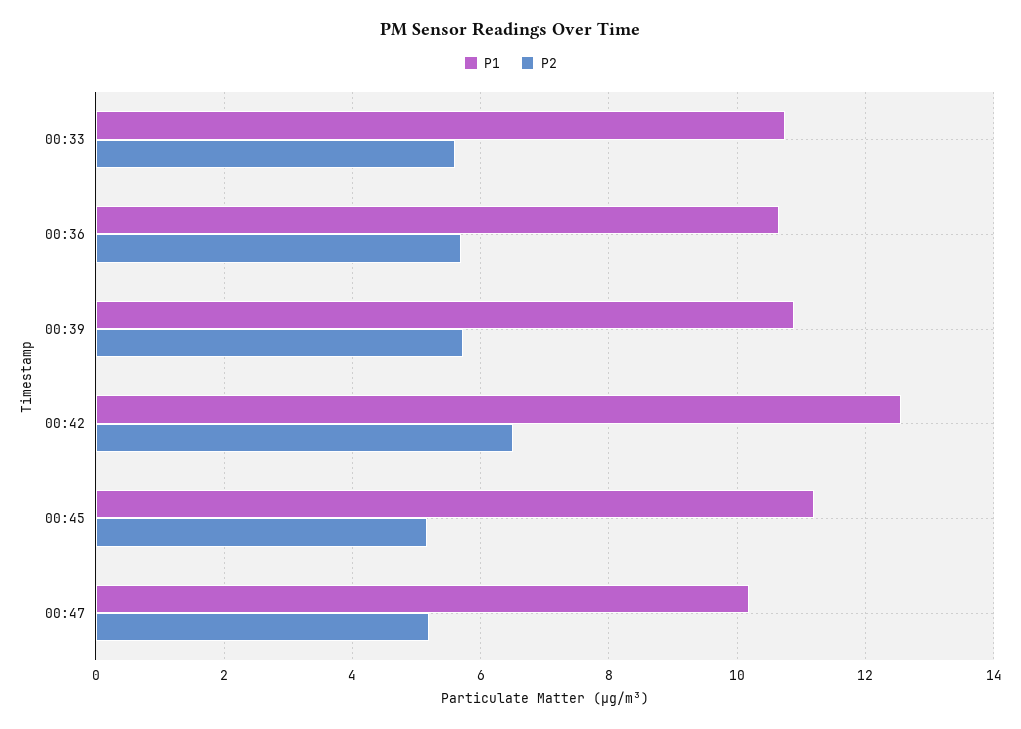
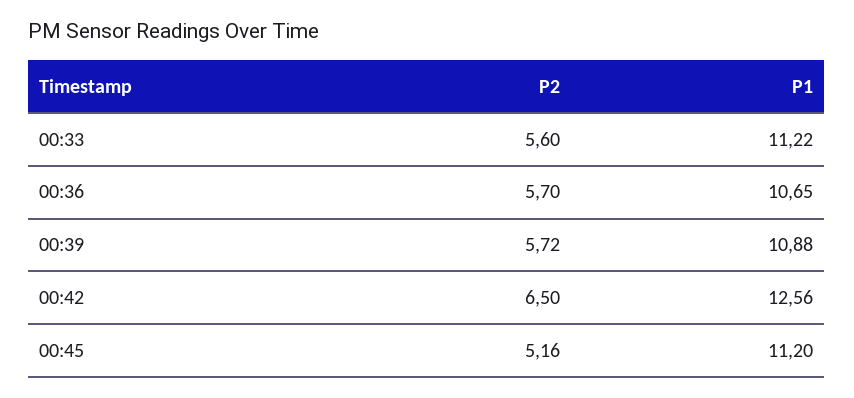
P1, 00:33: 10.8 -> 11.22
P1, 00:47: 10.2 -> none
P2, 00:47: 5.2 -> none

